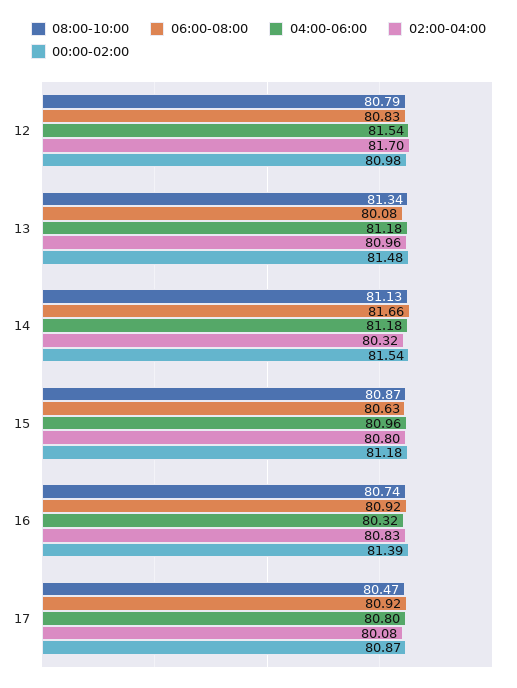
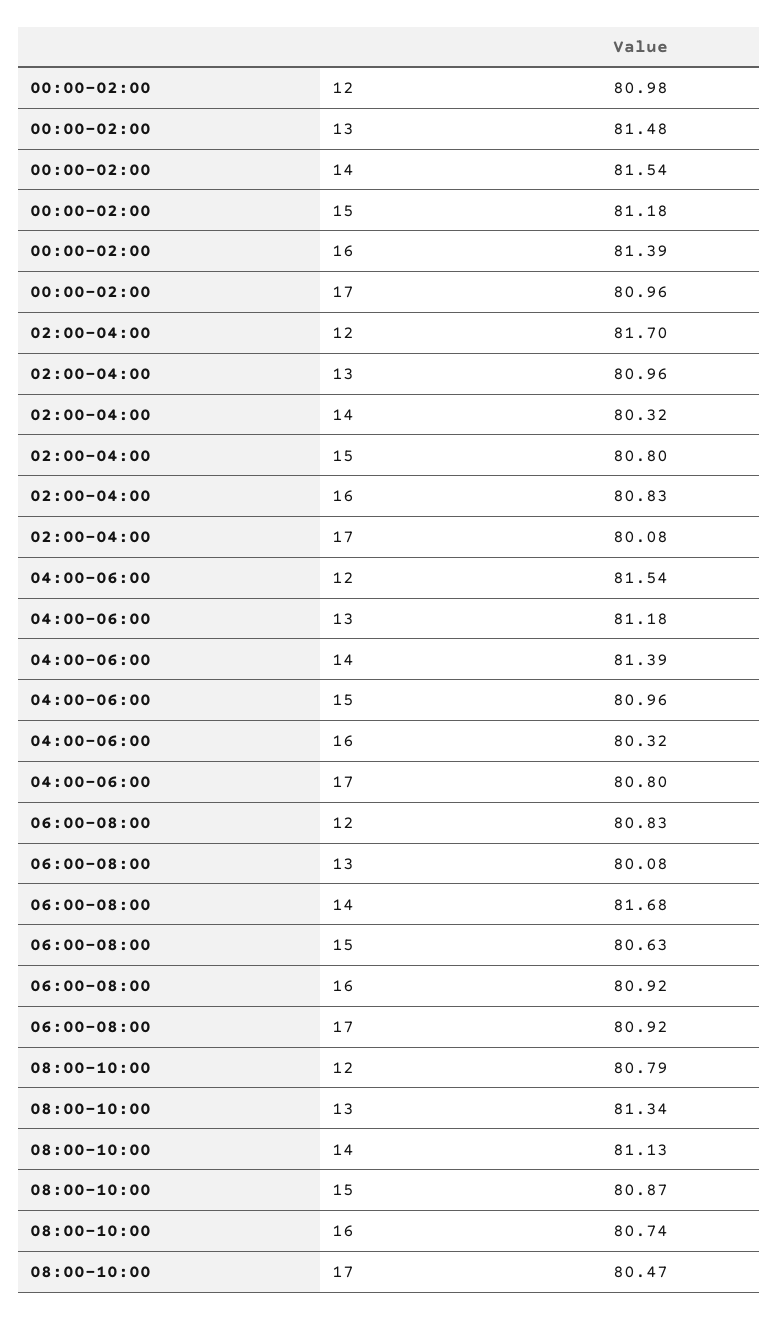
06:00-08:00, 14: 81.66 -> 81.68
04:00-06:00, 14: 81.18 -> 81.39
00:00-02:00, 17: 80.87 -> 80.96

